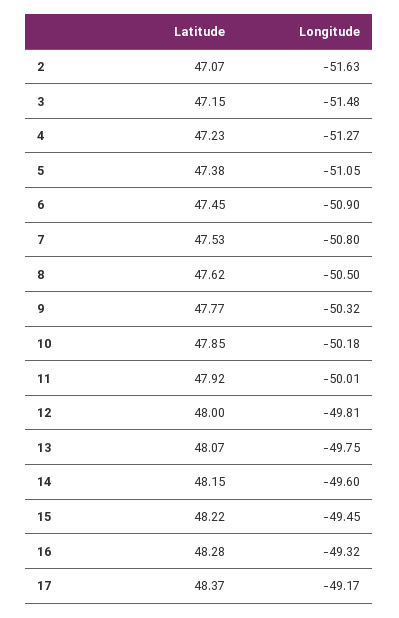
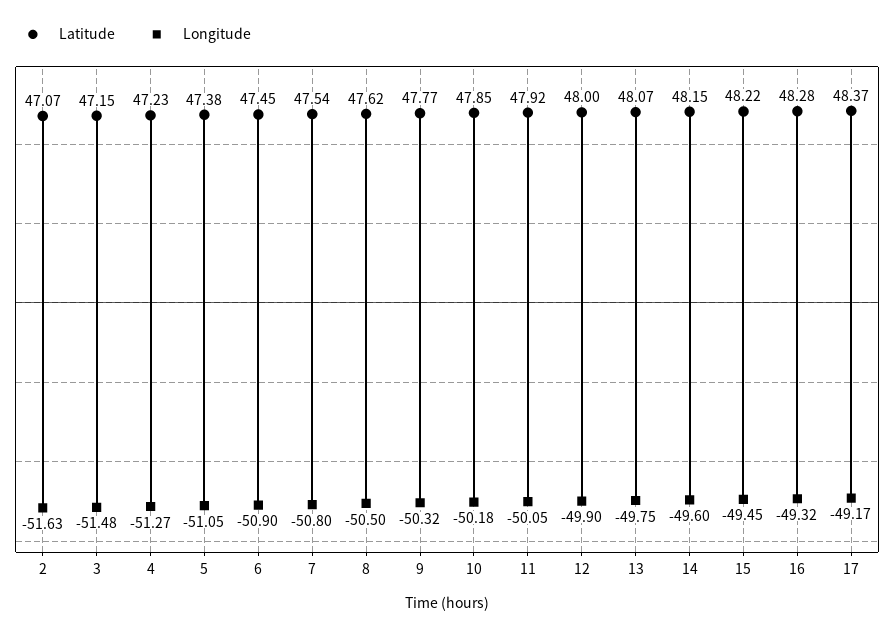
Latitude, 7: 47.53 -> 47.54
Longitude, 11: -50.01 -> -50.05
Longitude, 12: -49.81 -> -49.9

